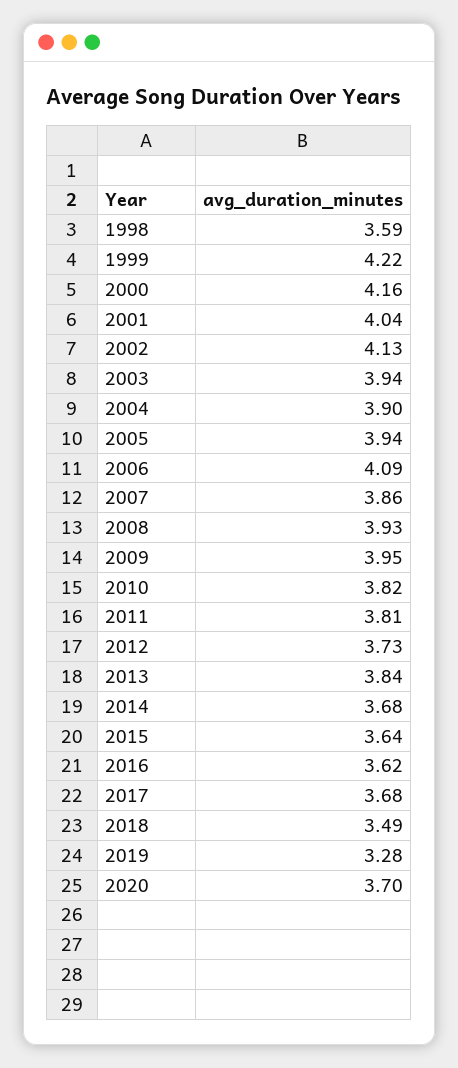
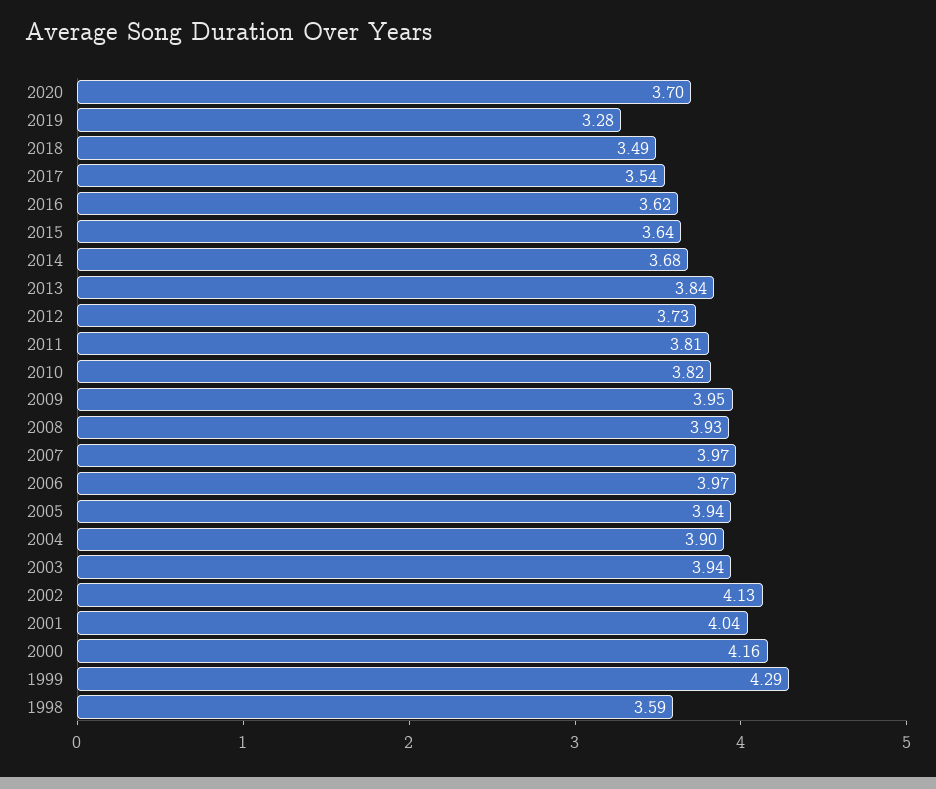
1999: 4.22 -> 4.29
2006: 4.09 -> 3.97
2007: 3.86 -> 3.97
2017: 3.68 -> 3.54

